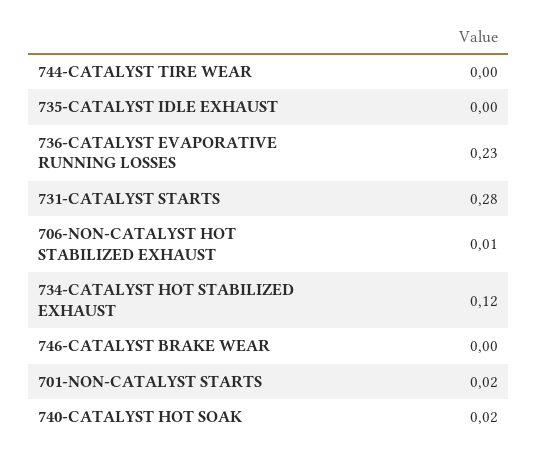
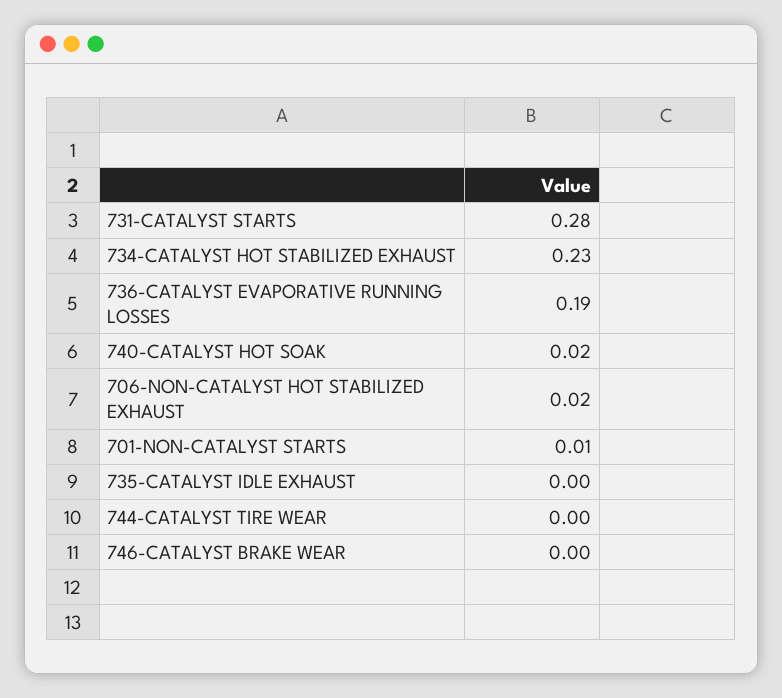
736-CATALYST EVAPORATIVE RUNNING LOSSES: 0.23 -> 0.19
706-NON-CATALYST HOT STABILIZED EXHAUST: 0.01 -> 0.02
734-CATALYST HOT STABILIZED EXHAUST: 0.12 -> 0.23
701-NON-CATALYST STARTS: 0.02 -> 0.01

